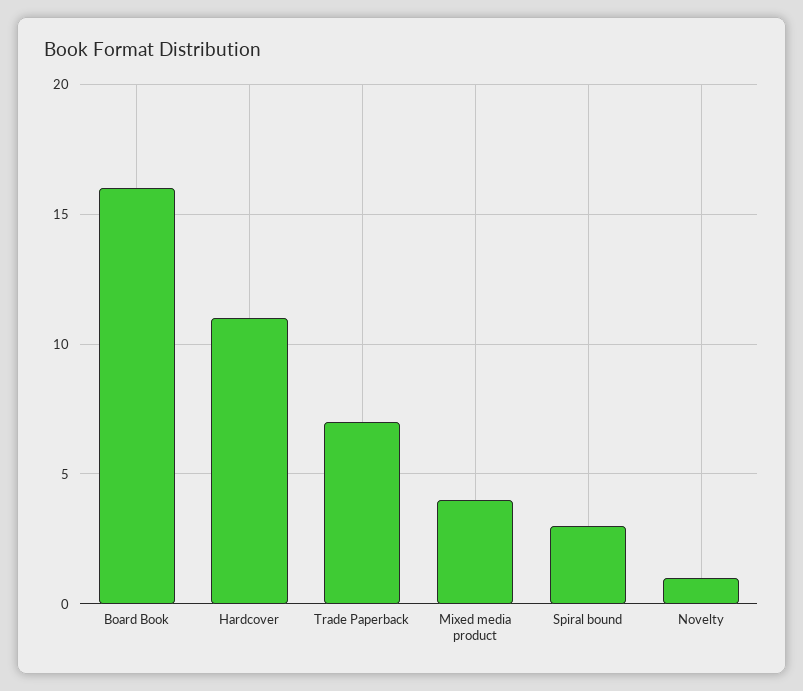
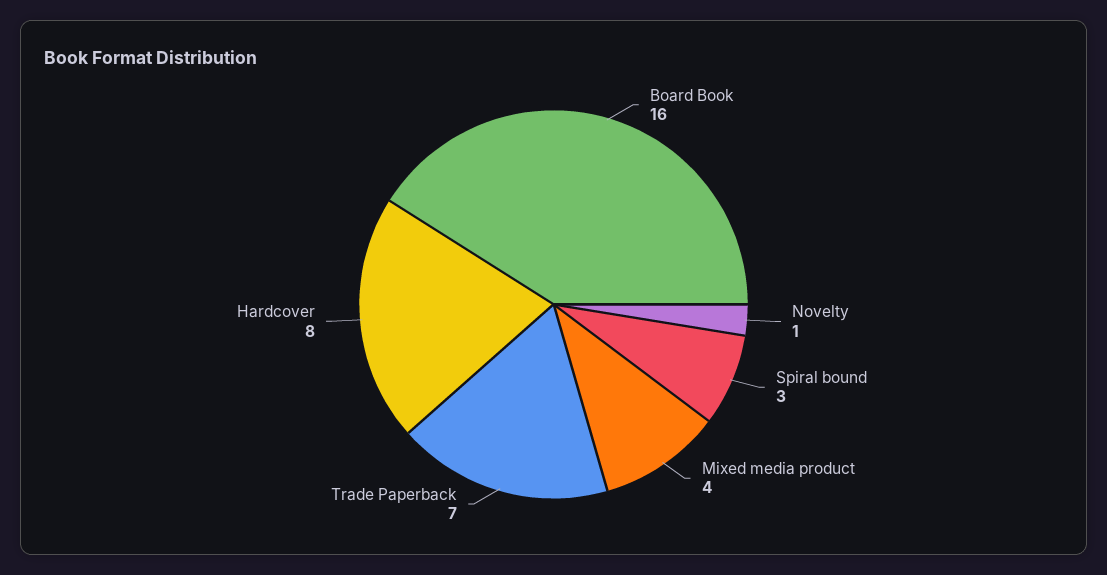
Hardcover: 11 -> 8

